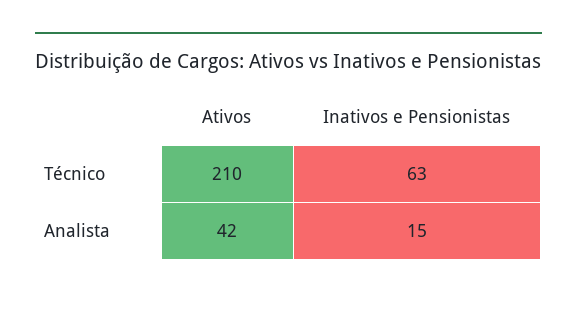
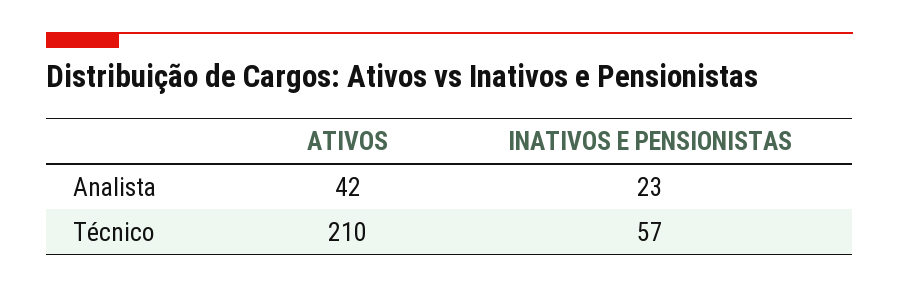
Inativos e Pensionistas, Técnico: 63 -> 57
Inativos e Pensionistas, Analista: 15 -> 23

